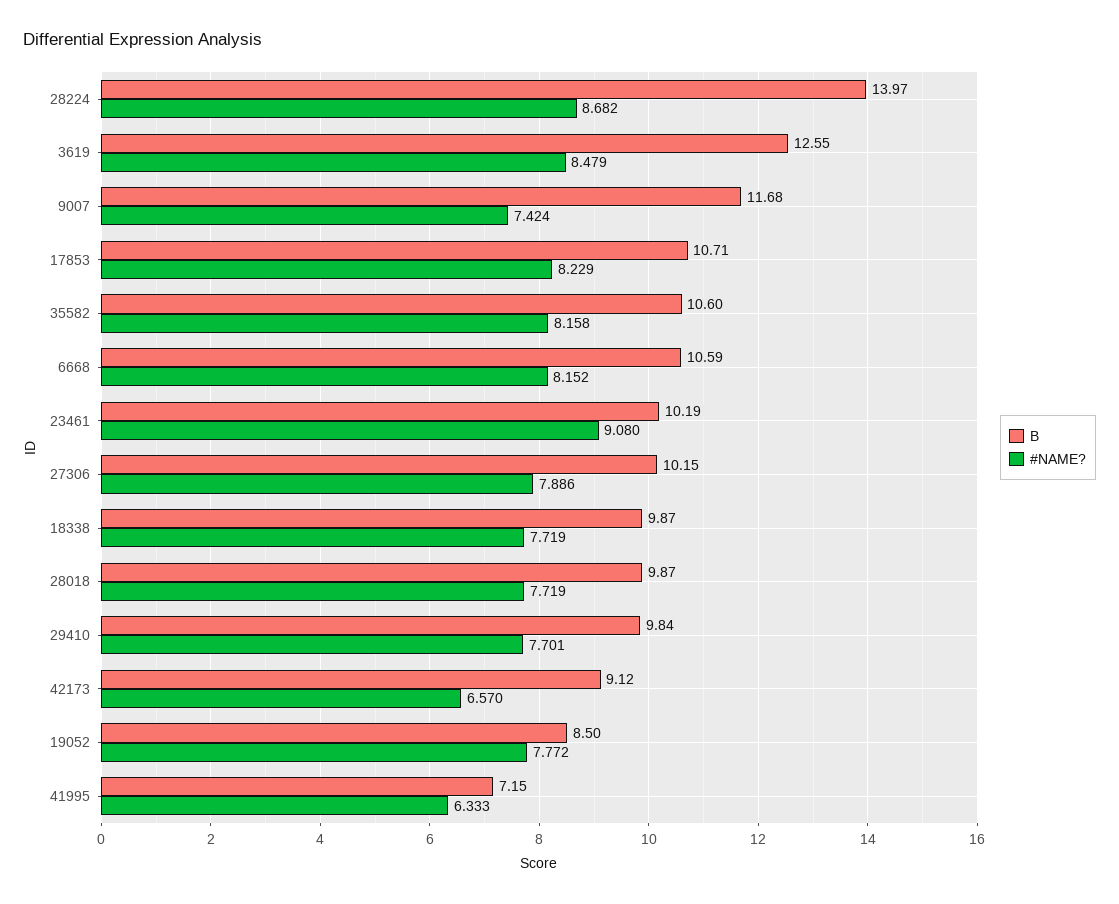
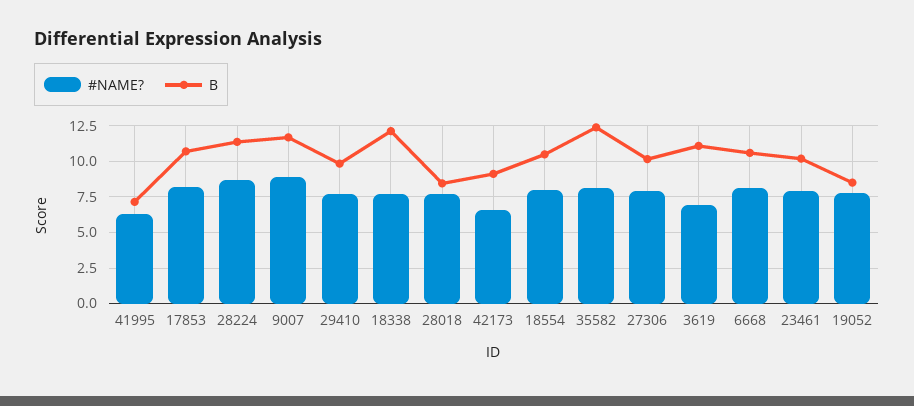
B, 28224: 13.97 -> 11.5
B, 3619: 12.55 -> 11
#NAME?, 3619: 8.479 -> 7
#NAME?, 9007: 7.424 -> 9
B, 35582: 10.6 -> 12.5
#NAME?, 23461: 9.08 -> 8
B, 18338: 9.87 -> 12
B, 28018: 9.87 -> 8.5
#NAME?, 18554: none -> 8
B, 18554: none -> 10.5

